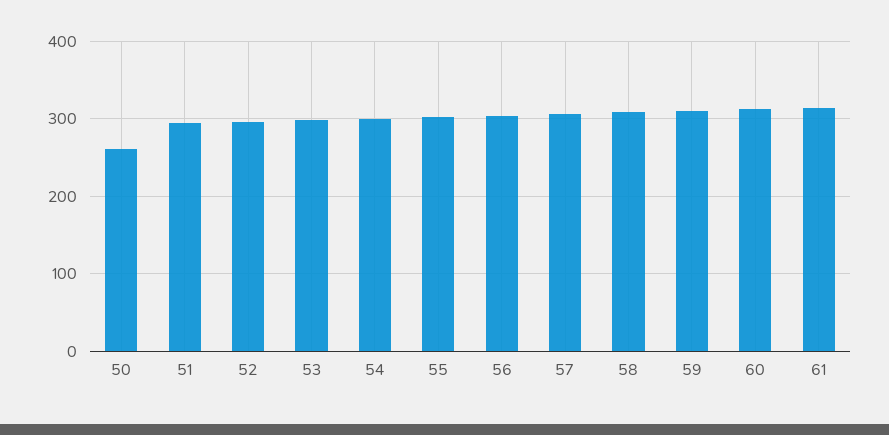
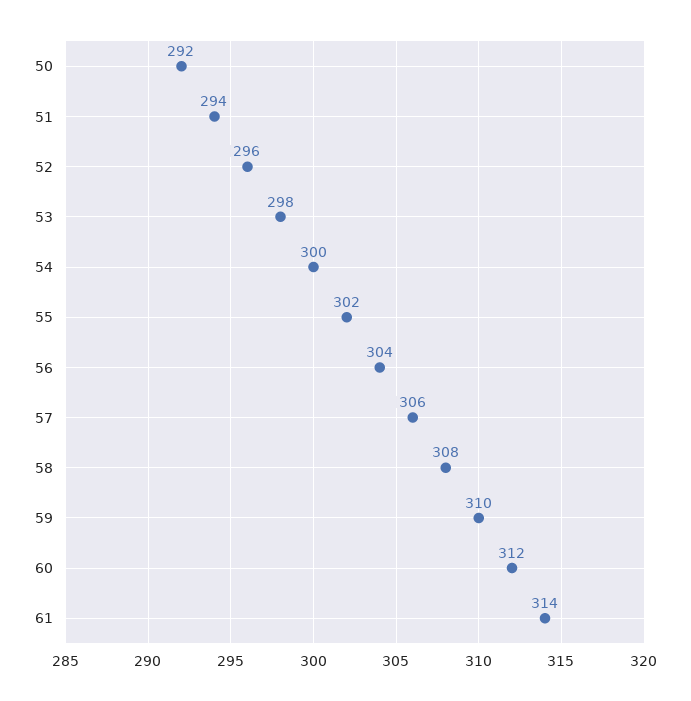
50: 260 -> 292

